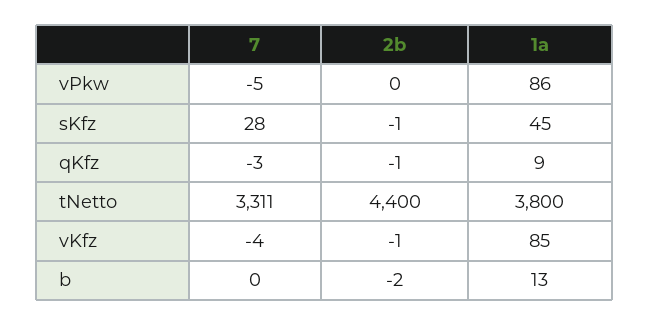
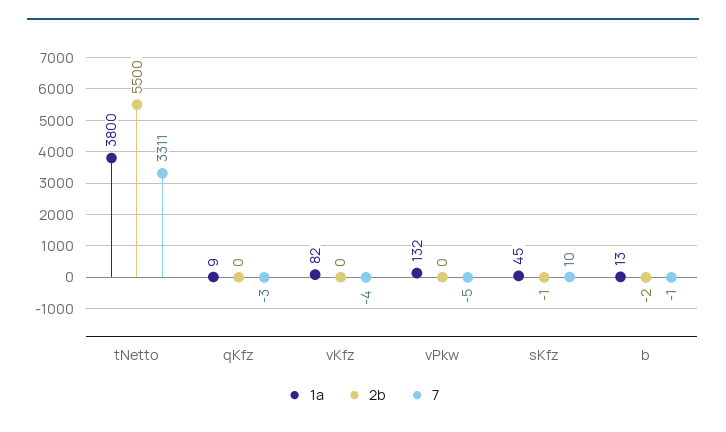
1a, vPkw: 86 -> 132
7, sKfz: 28 -> 10
2b, qKfz: -1 -> 0
2b, tNetto: 4400 -> 5500
2b, vKfz: -1 -> 0
1a, vKfz: 85 -> 82
7, b: 0 -> -1

